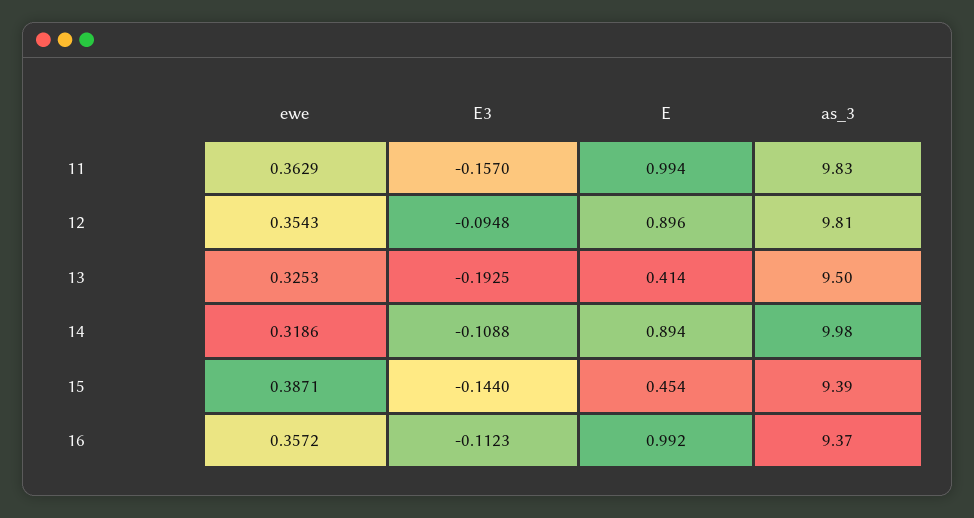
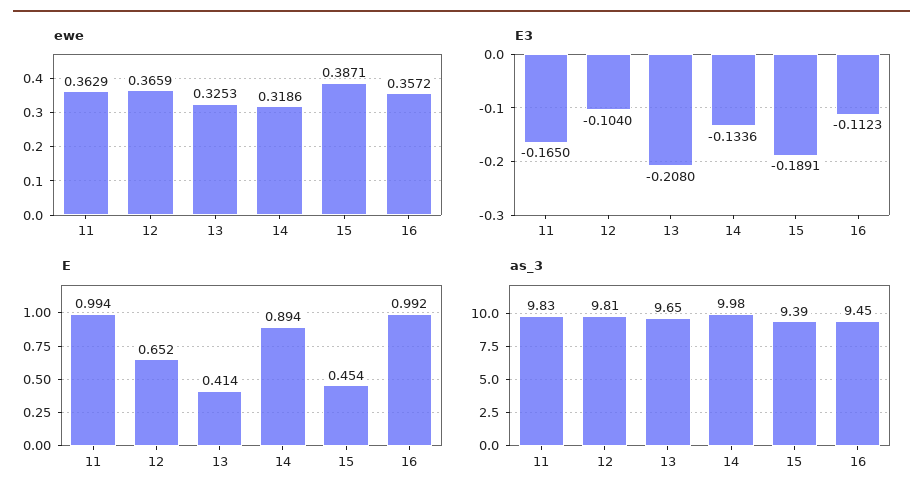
E3, 11: -0.157 -> -0.165
ewe, 12: 0.3543 -> 0.3659
E3, 12: -0.0948 -> -0.104
E, 12: 0.896 -> 0.652
E3, 13: -0.1925 -> -0.208
as_3, 13: 9.5 -> 9.65
E3, 14: -0.1088 -> -0.1336
E3, 15: -0.144 -> -0.1891
as_3, 16: 9.37 -> 9.45

